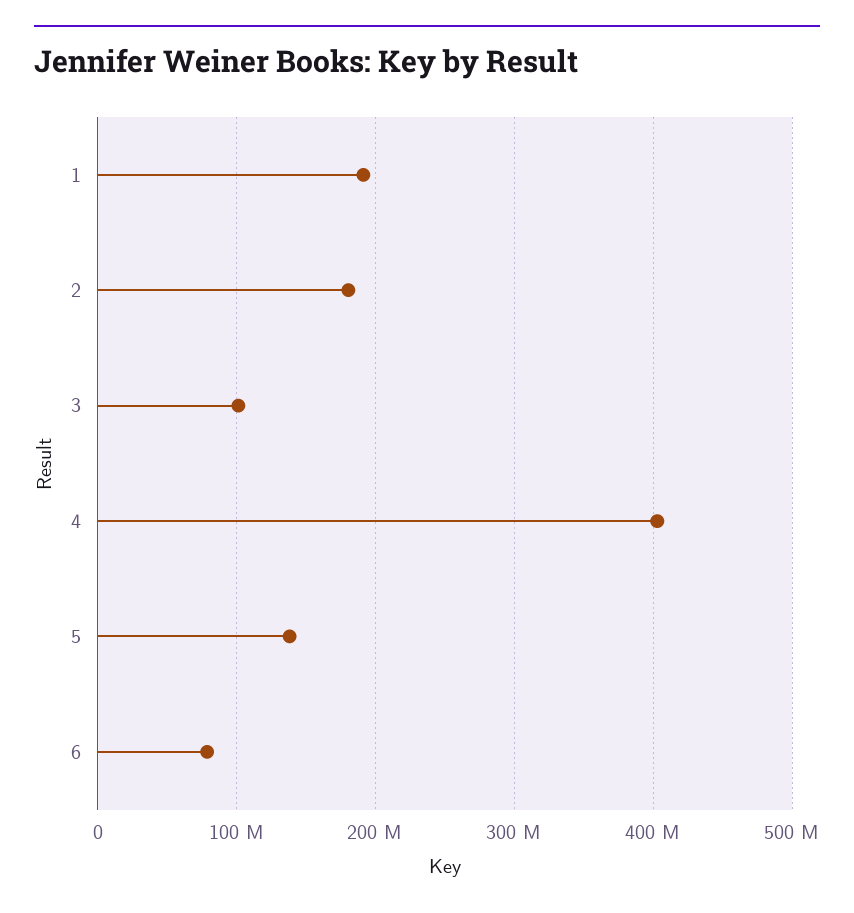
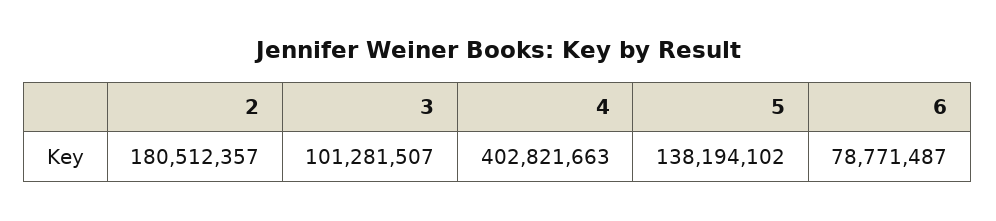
1: 190000000 -> none

